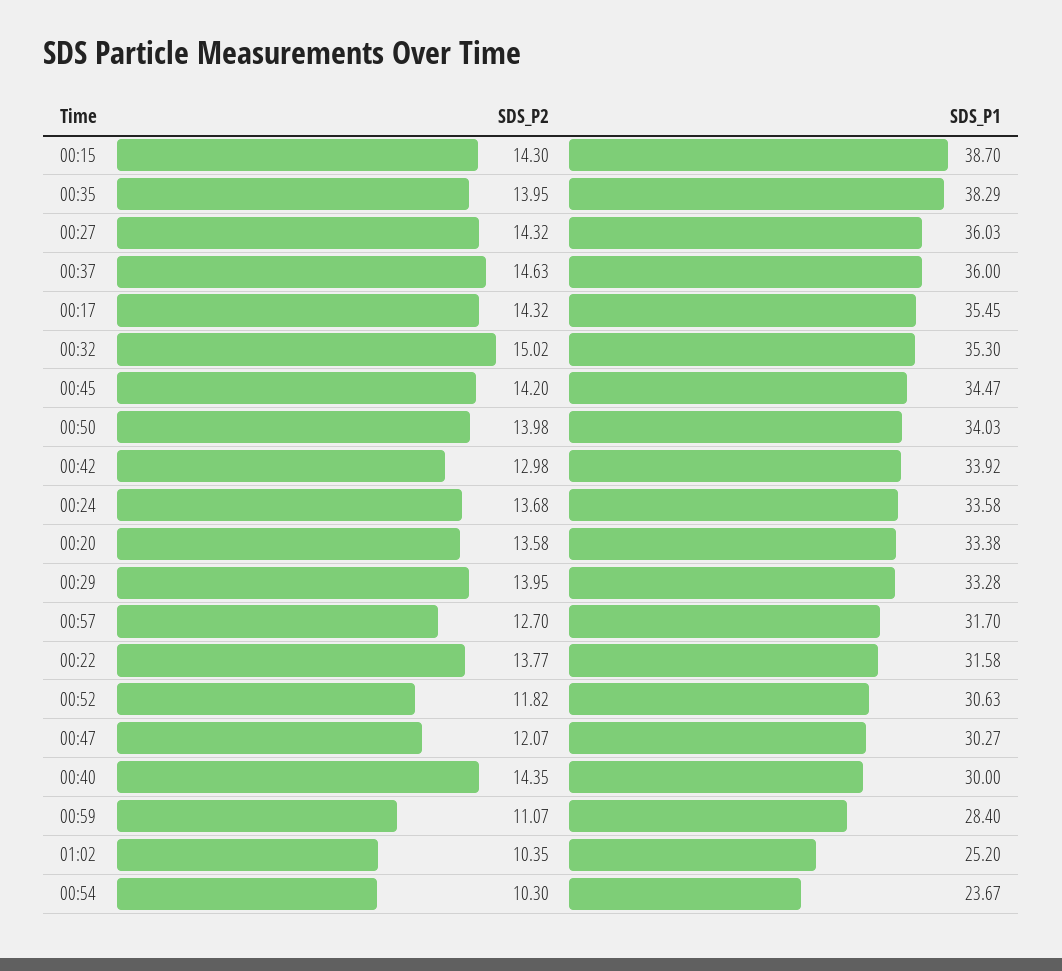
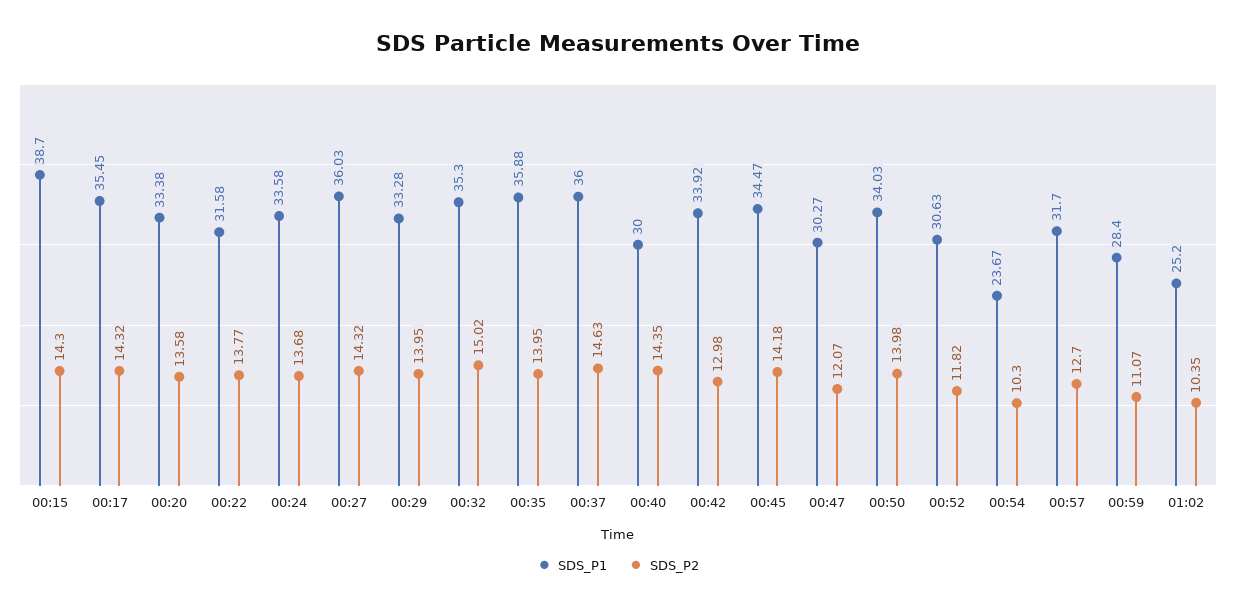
SDS_P1, 00:35: 38.29 -> 35.88
SDS_P2, 00:45: 14.2 -> 14.18

